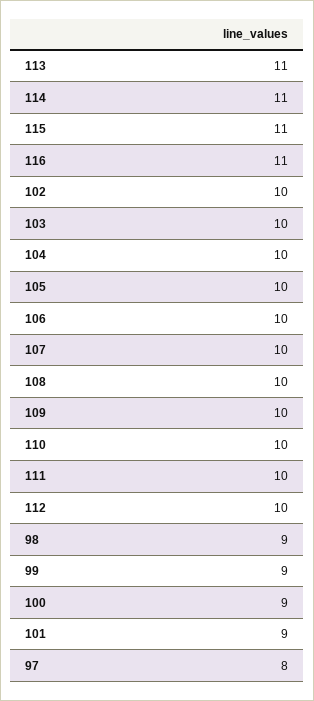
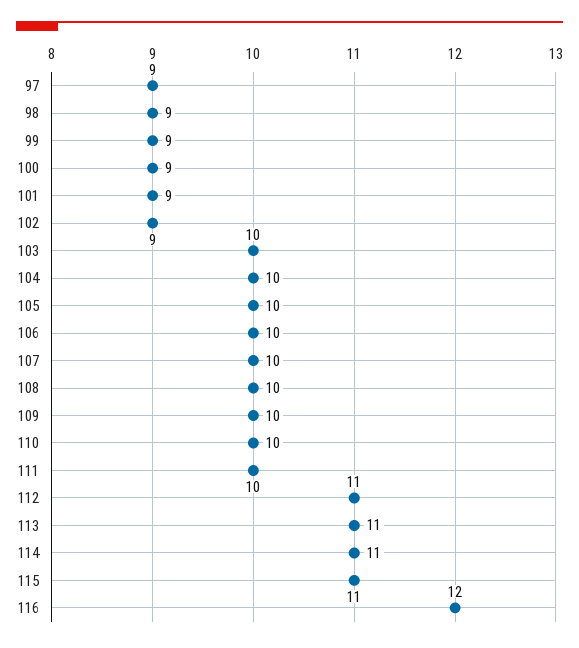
116: 11 -> 12
102: 10 -> 9
112: 10 -> 11
97: 8 -> 9

